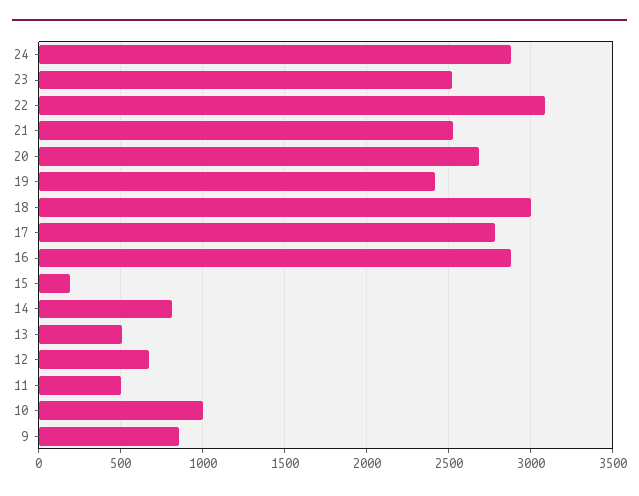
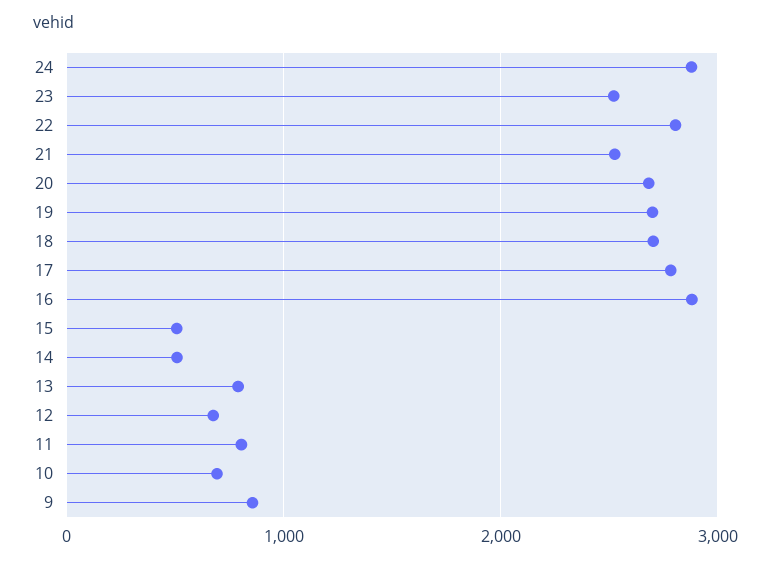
22: 3100 -> 2800
19: 2400 -> 2700
18: 3000 -> 2700
15: 200 -> 500
14: 800 -> 500
13: 500 -> 800
11: 500 -> 800
10: 1000 -> 700

